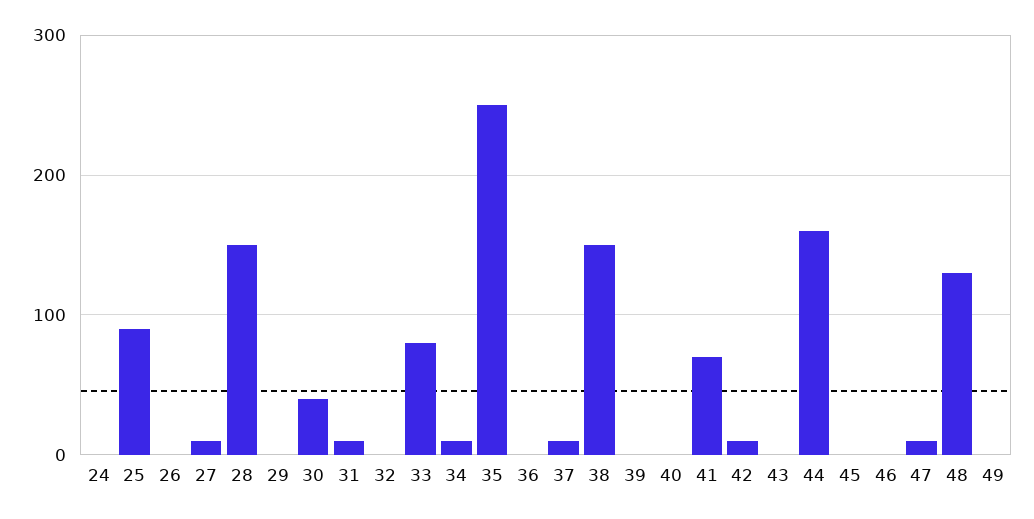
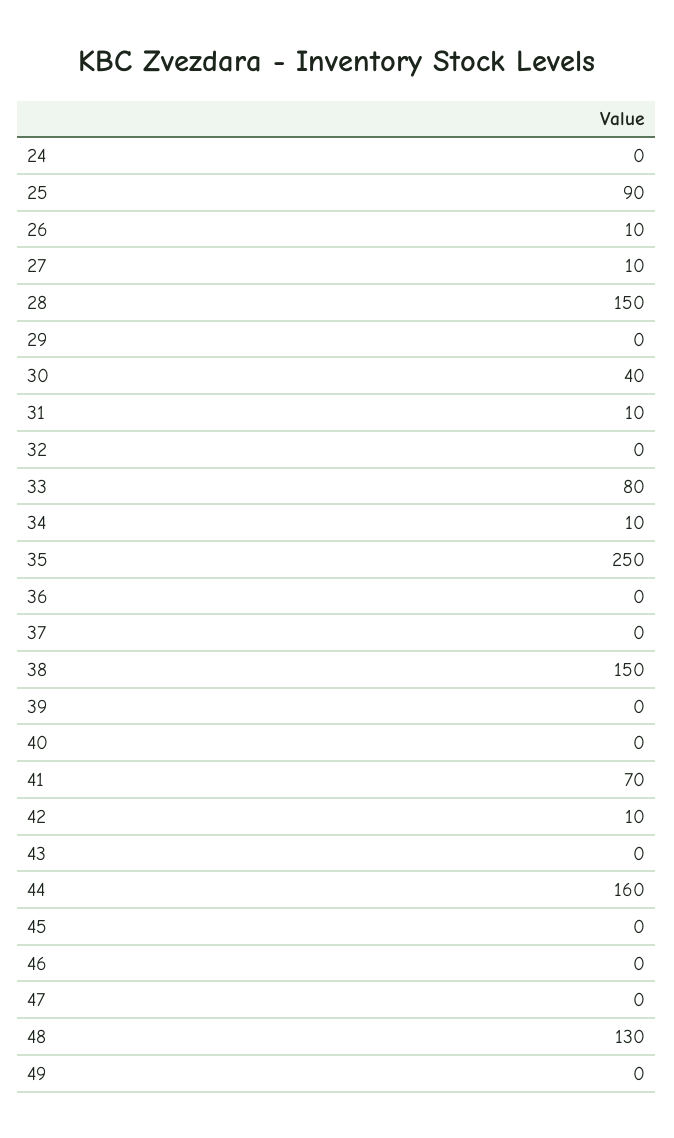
26: 0 -> 10
37: 10 -> 0
47: 10 -> 0

